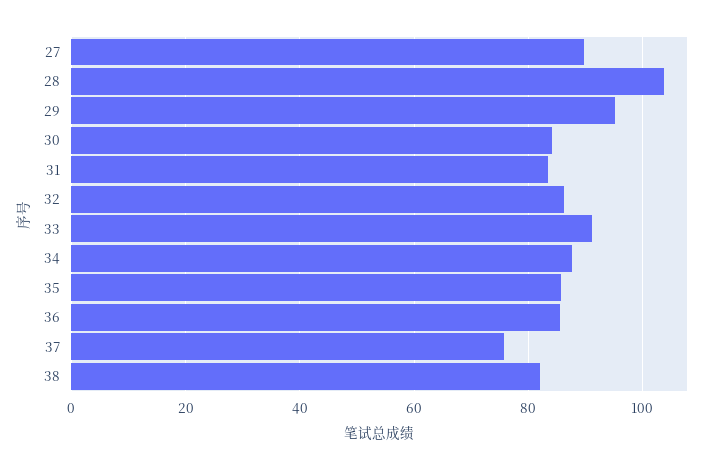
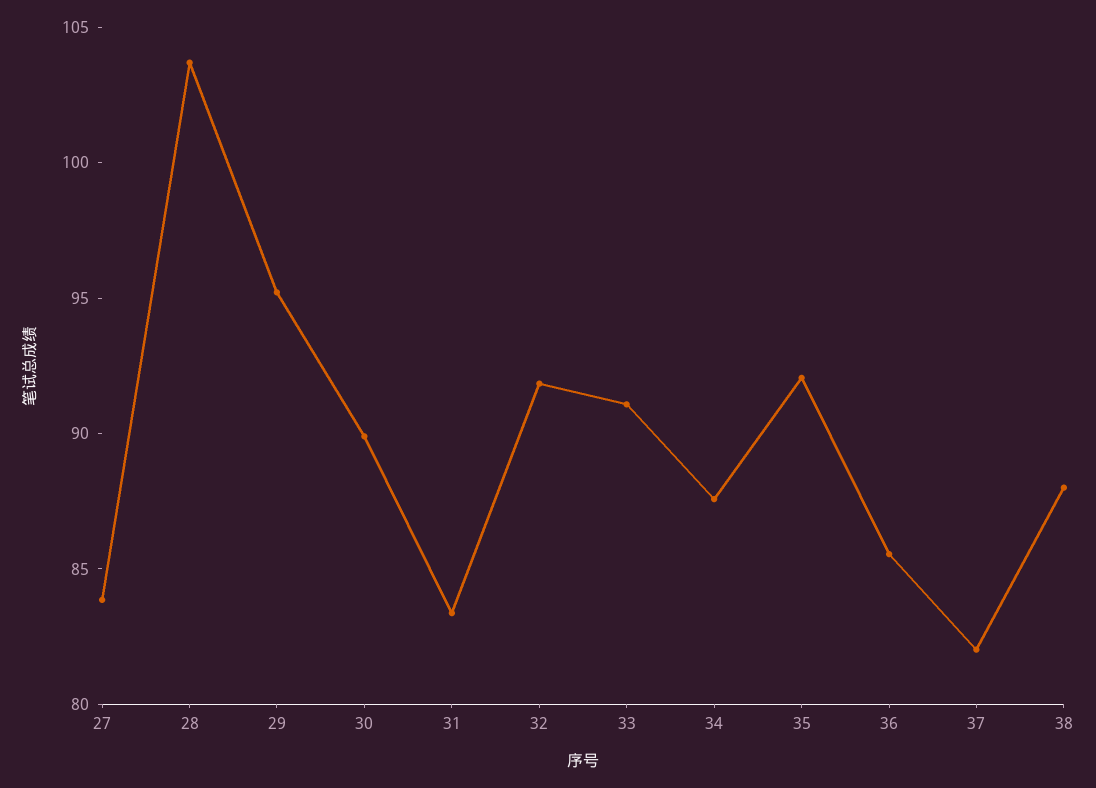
27: 90 -> 84
30: 84 -> 90
32: 86 -> 92
35: 86 -> 92
37: 76 -> 82
38: 82 -> 88

